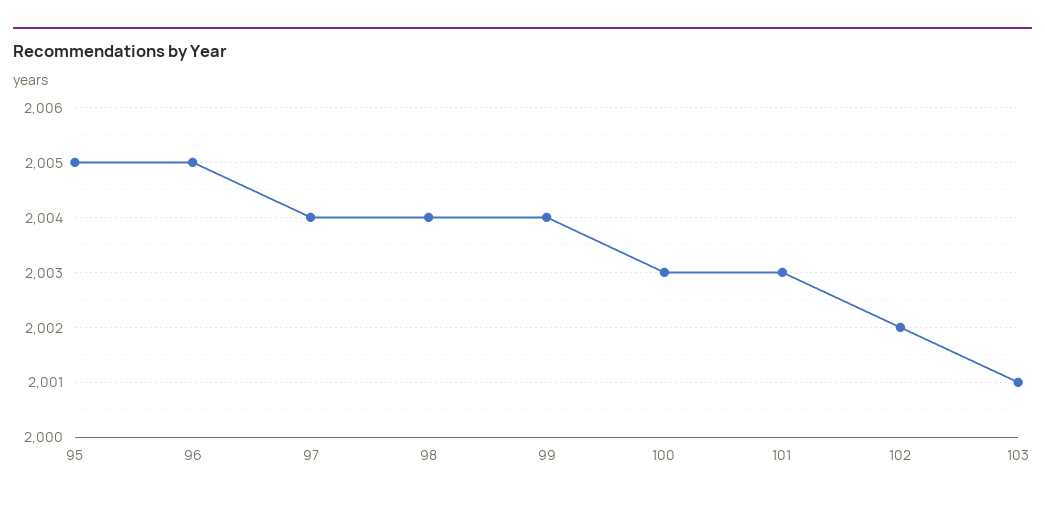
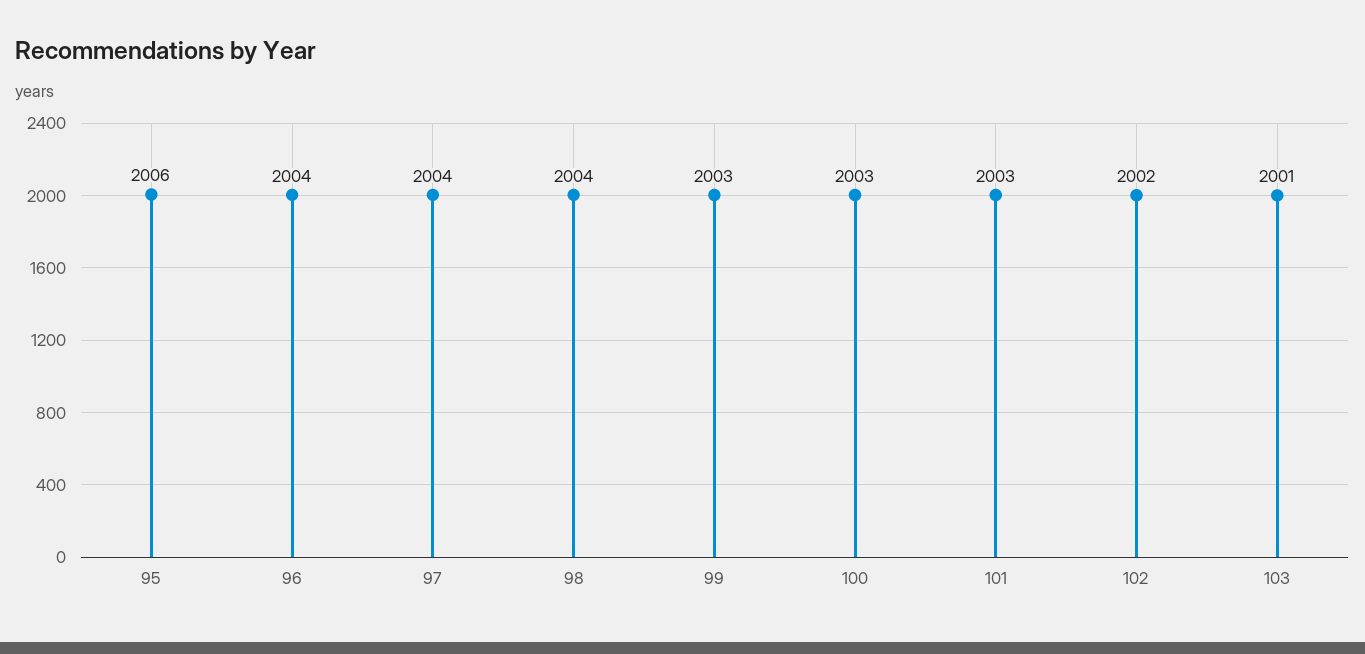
95: 2005 -> 2006
96: 2005 -> 2004
99: 2004 -> 2003

